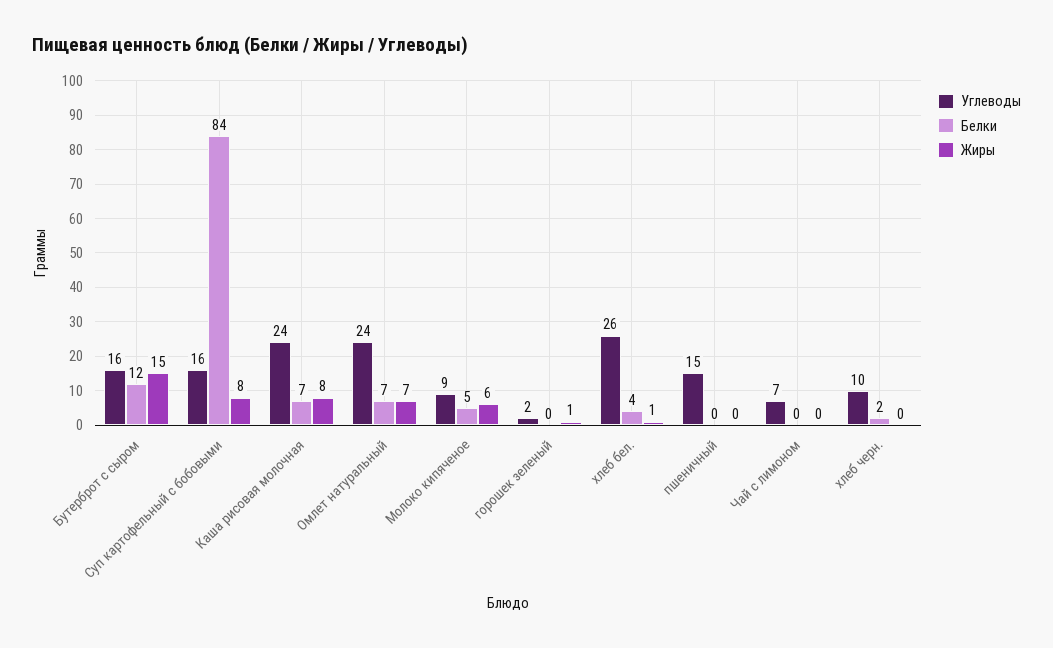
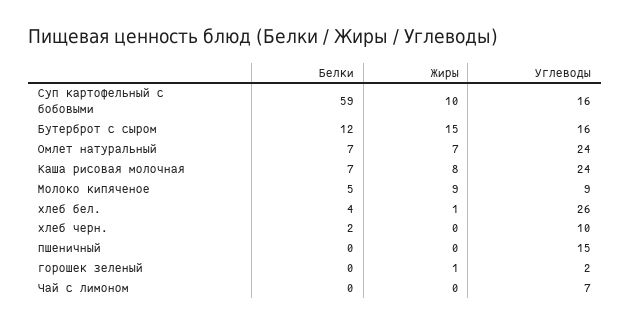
Белки, Суп картофельный с бобовыми: 84 -> 59
Жиры, Суп картофельный с бобовыми: 8 -> 10
Жиры, Молоко кипяченое: 6 -> 9

